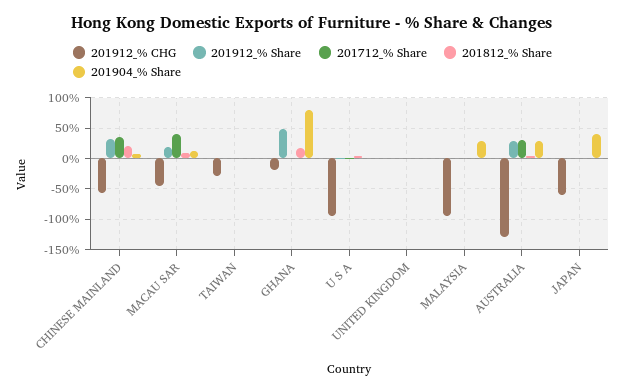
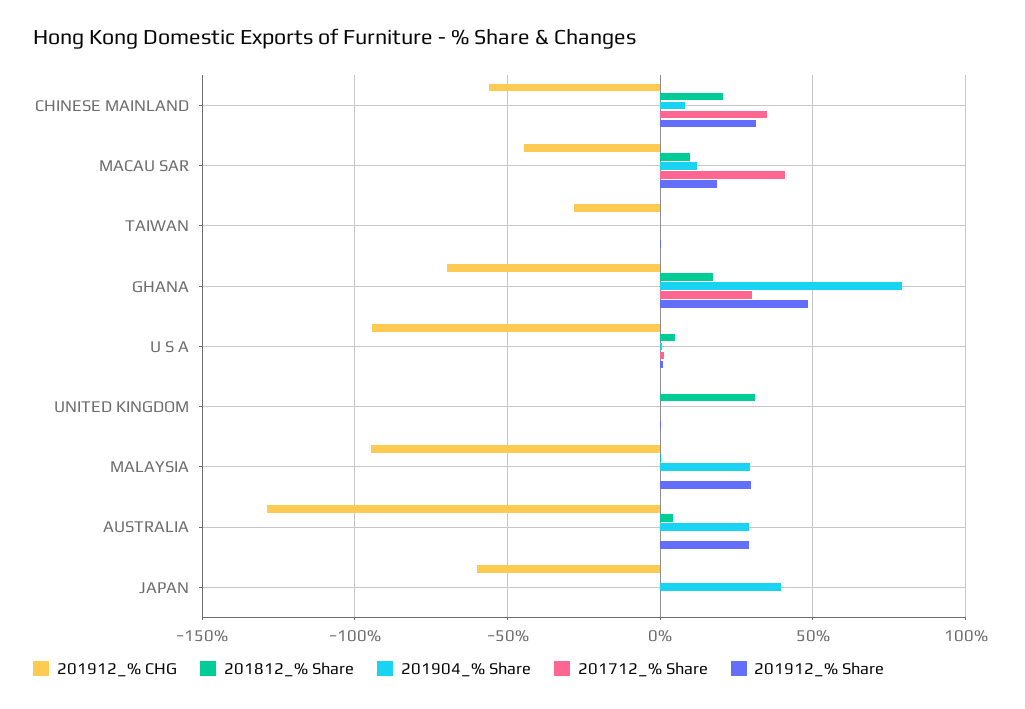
201912_% CHG, GHANA: -20 -> -70
201712_% Share, GHANA: 0 -> 30
201812_% Share, UNITED KINGDOM: 0 -> 30
201912_% Share, MALAYSIA: 0 -> 30
201712_% Share, AUSTRALIA: 30 -> 0

